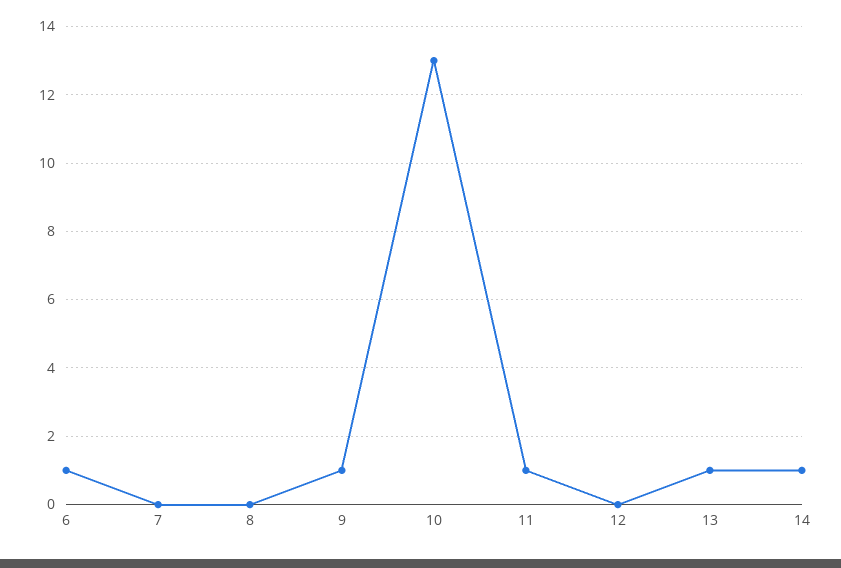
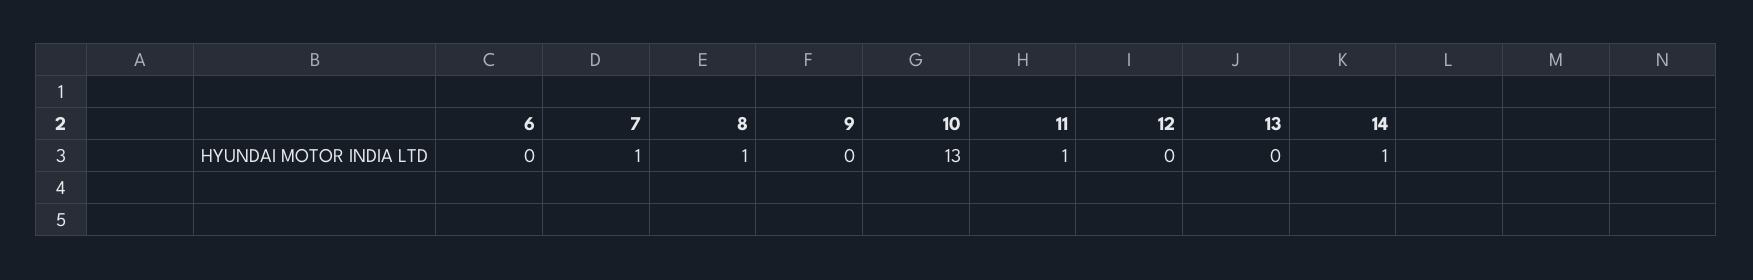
6: 1 -> 0
7: 0 -> 1
8: 0 -> 1
9: 1 -> 0
13: 1 -> 0

